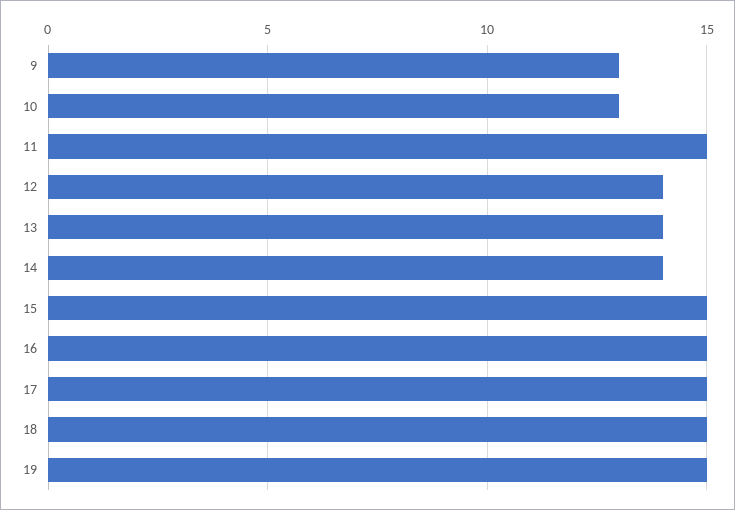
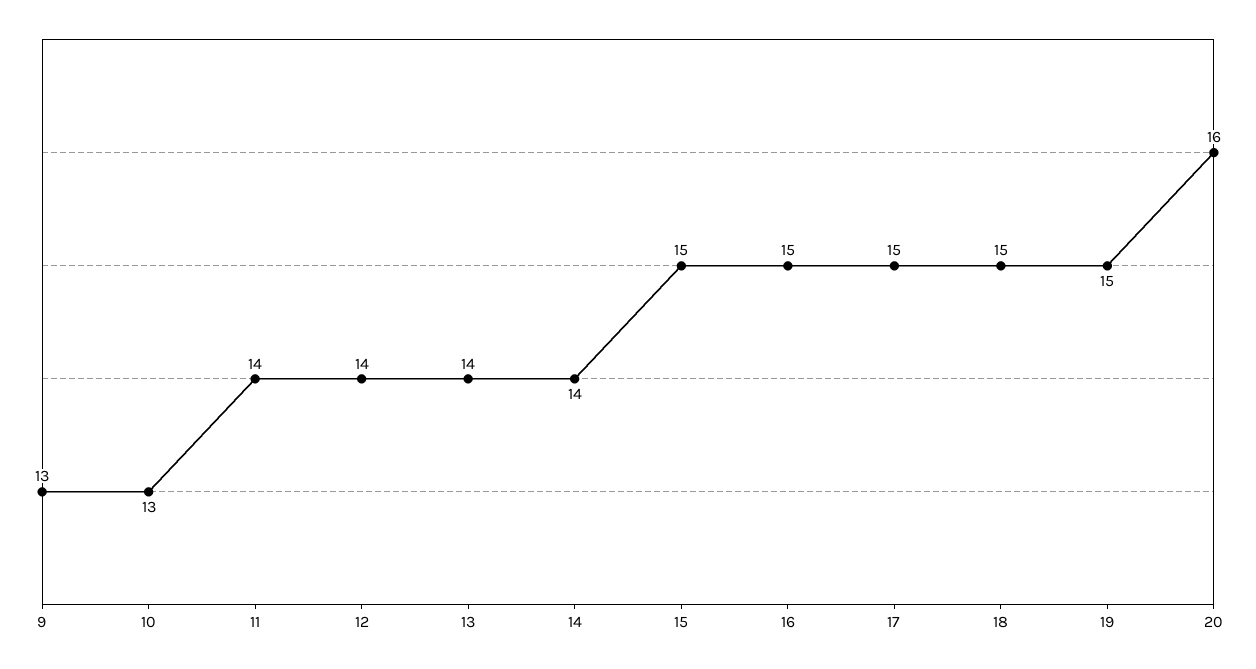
11: 15 -> 14
20: none -> 16

